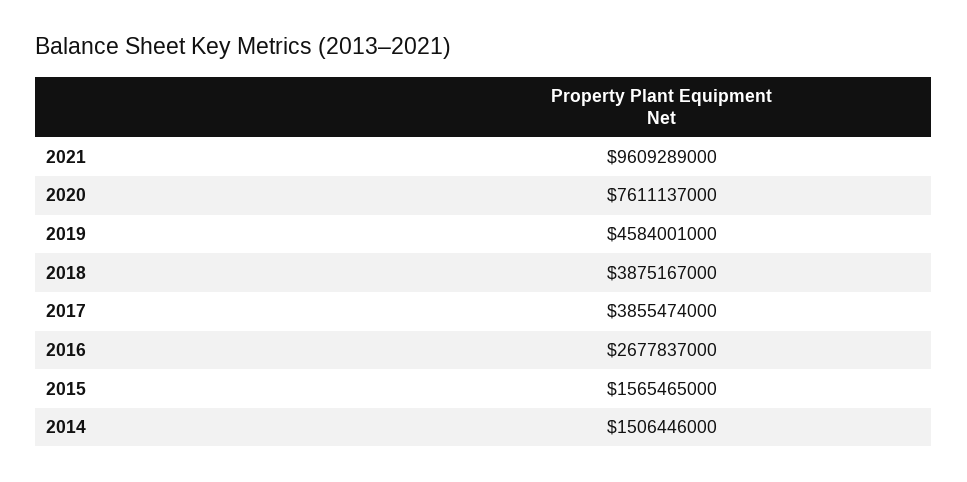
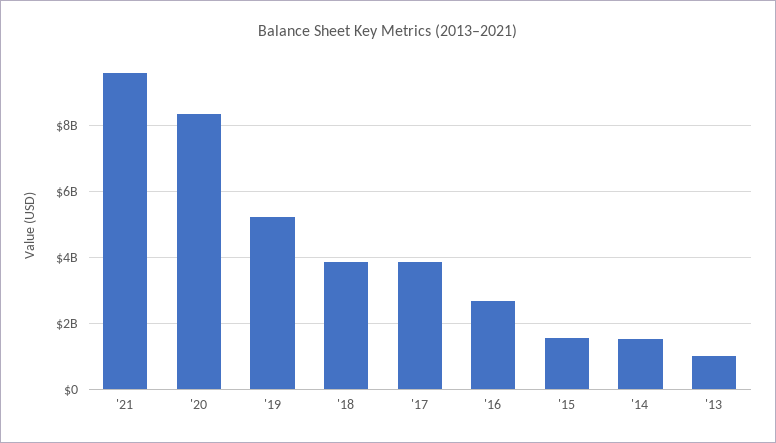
2020: 7611137000 -> 8400000000
2019: 4584001000 -> 5200000000
'13: none -> 1000000000

